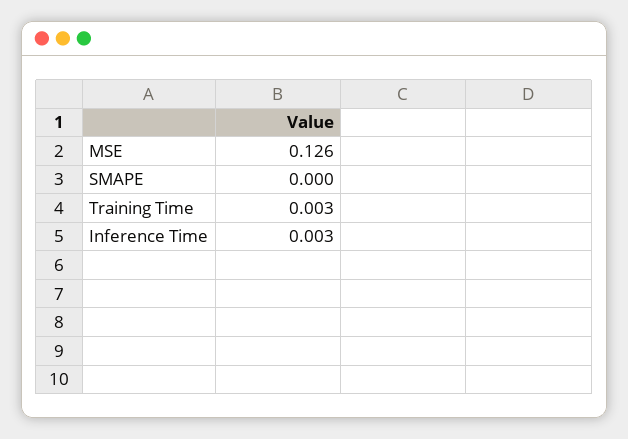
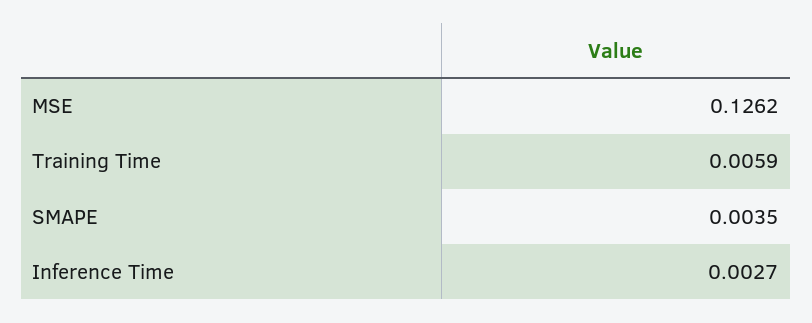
SMAPE: 0 -> 0.0035
Training Time: 0.003 -> 0.0059

